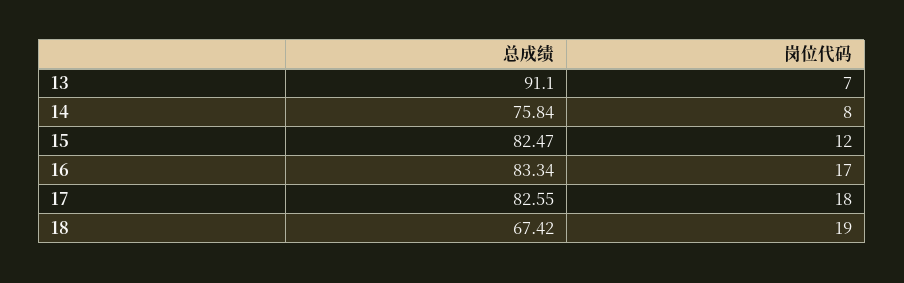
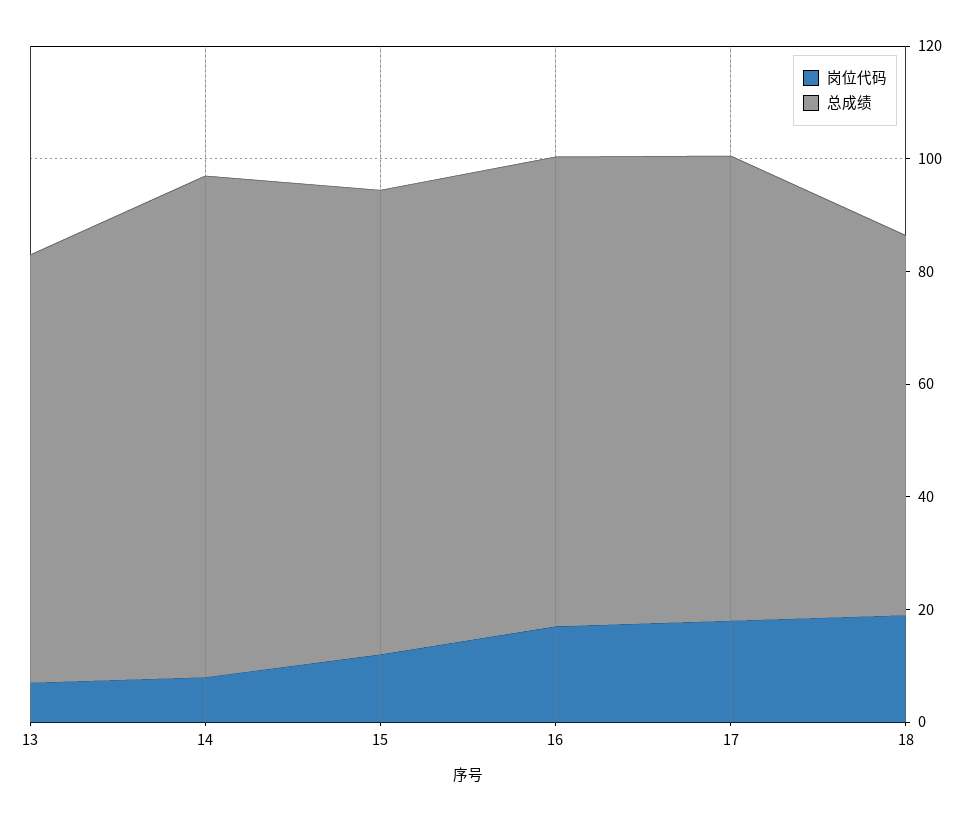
总成绩, 13: 91.1 -> 75
总成绩, 14: 75.84 -> 90

